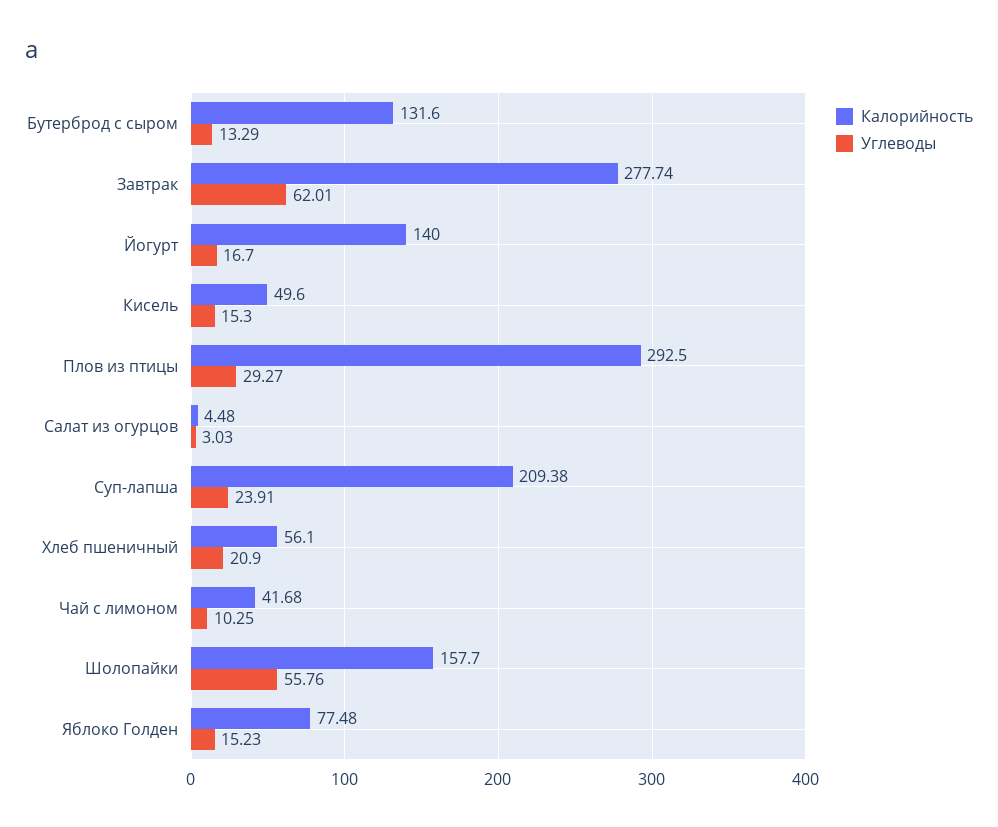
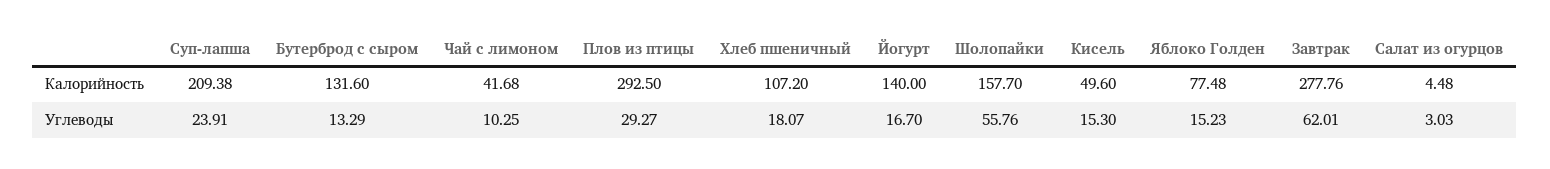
Калорийность, Завтрак: 277.74 -> 277.76
Калорийность, Хлеб пшеничный: 56.1 -> 107.2
Углеводы, Хлеб пшеничный: 20.9 -> 18.07

